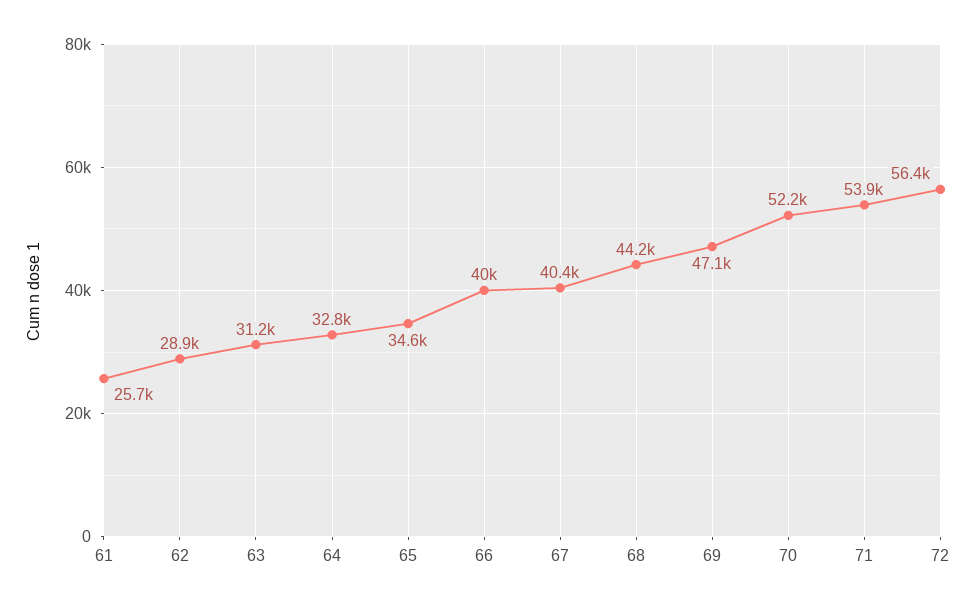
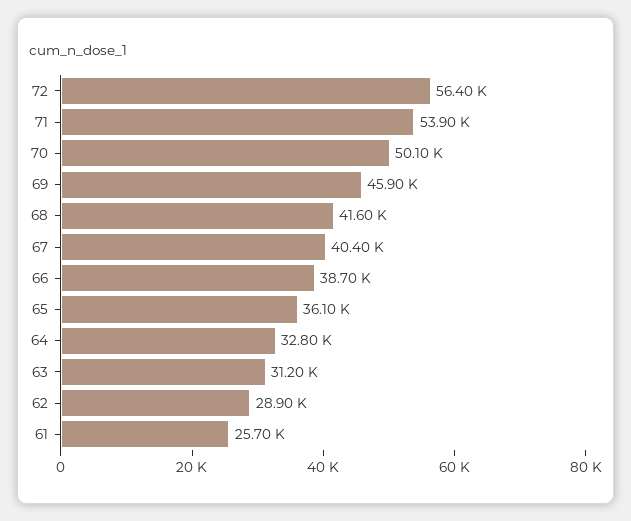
65: 34600 -> 36100
66: 40000 -> 38700
68: 44200 -> 41600
69: 47100 -> 45900
70: 52200 -> 50100

